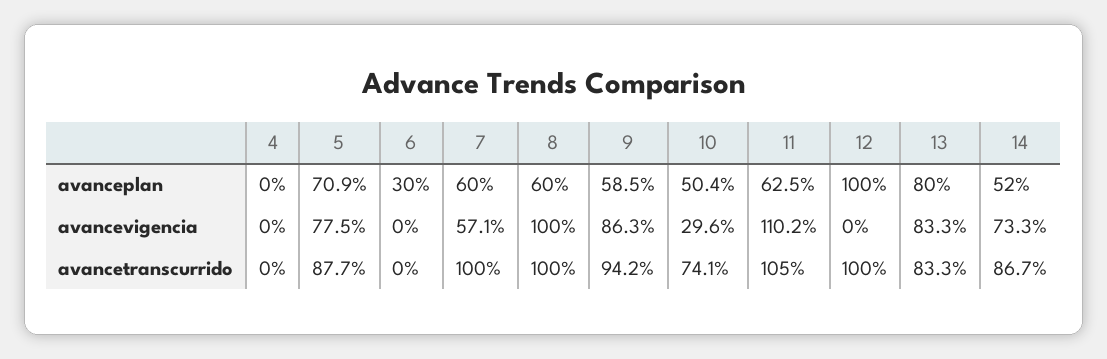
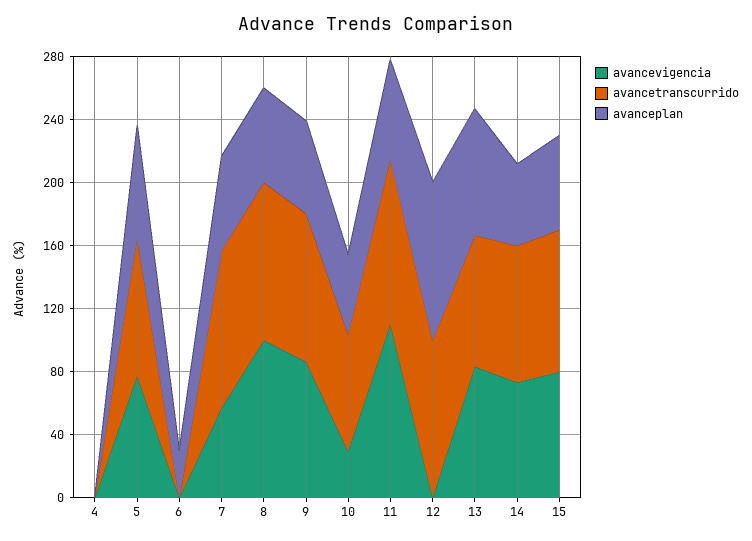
avancevigencia, 15: none -> 80
avancetranscurrido, 15: none -> 90
avanceplan, 15: none -> 60

